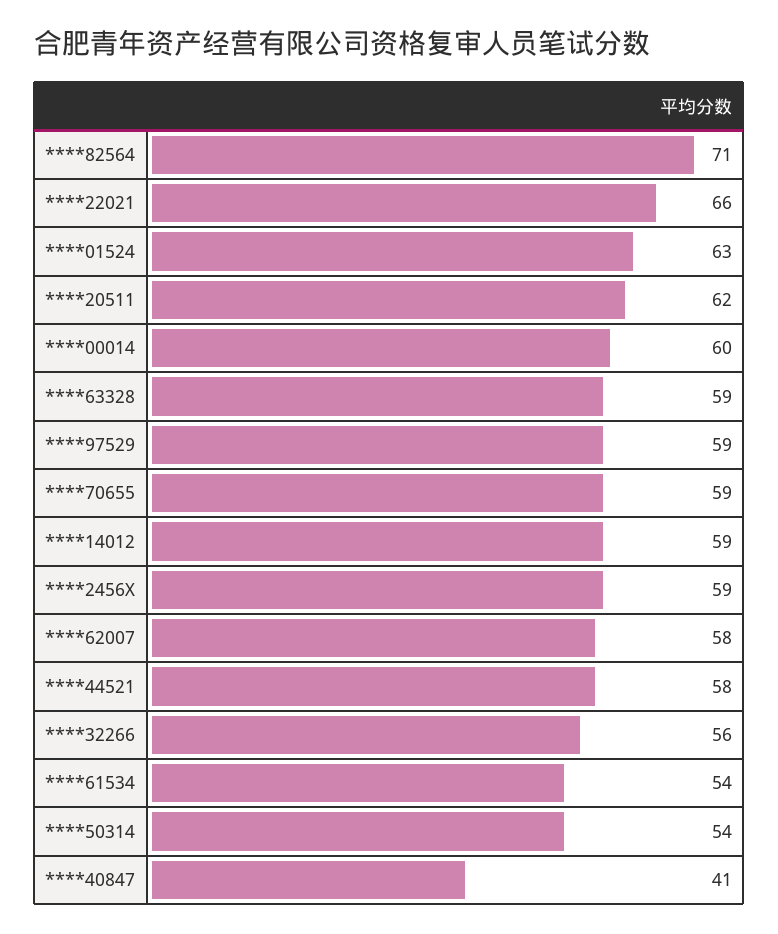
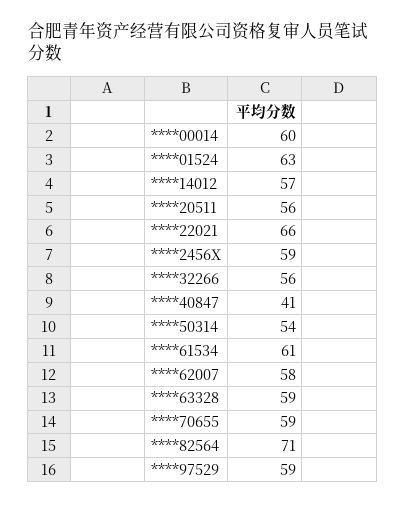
****20511: 62 -> 56
****14012: 59 -> 57
****44521: 58 -> none
****61534: 54 -> 61

